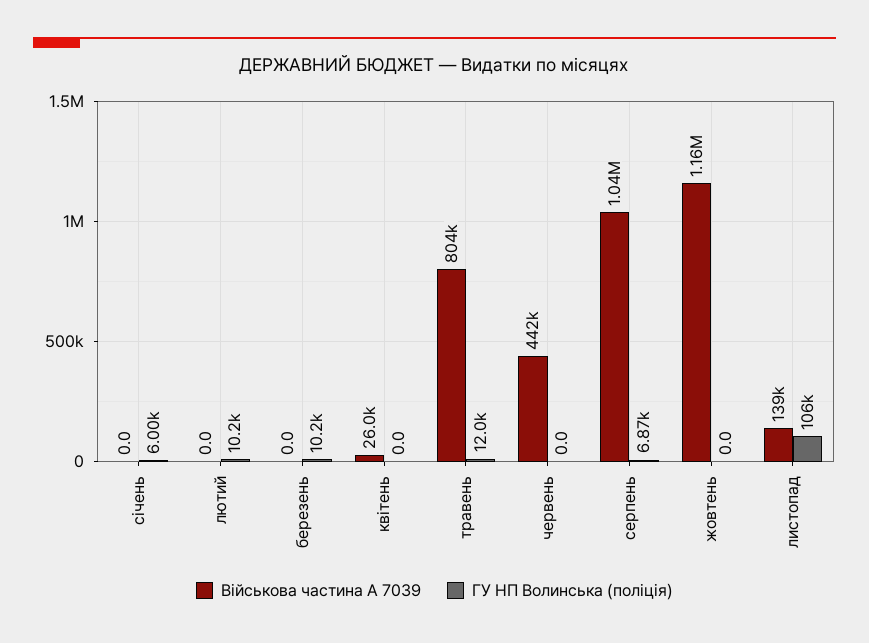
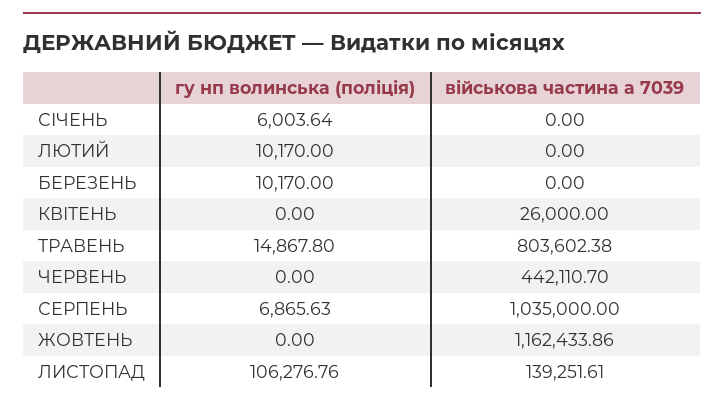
ГУ НП Волинська (поліція), травень: 12000 -> 14867.8

